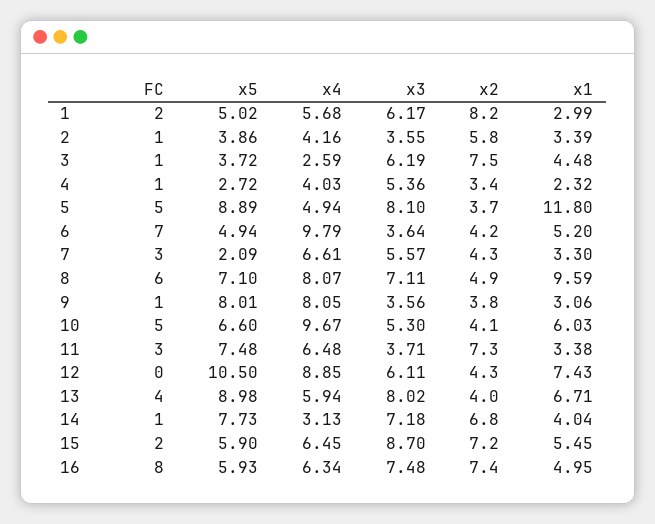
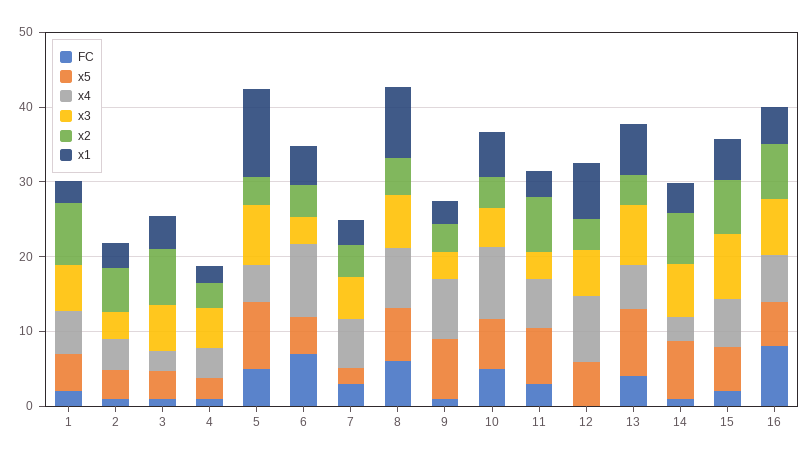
x5, 12: 10.5 -> 6

